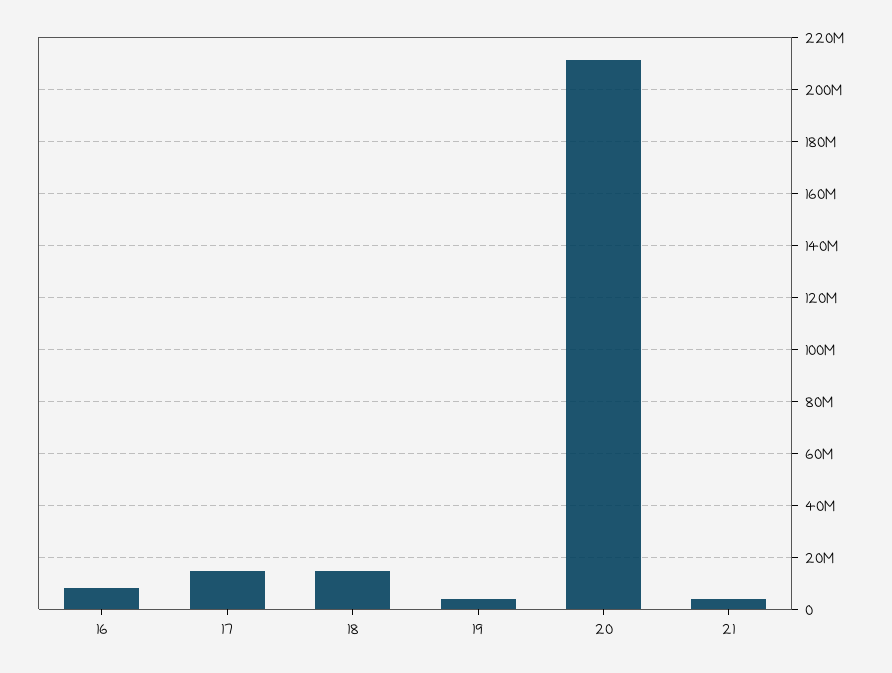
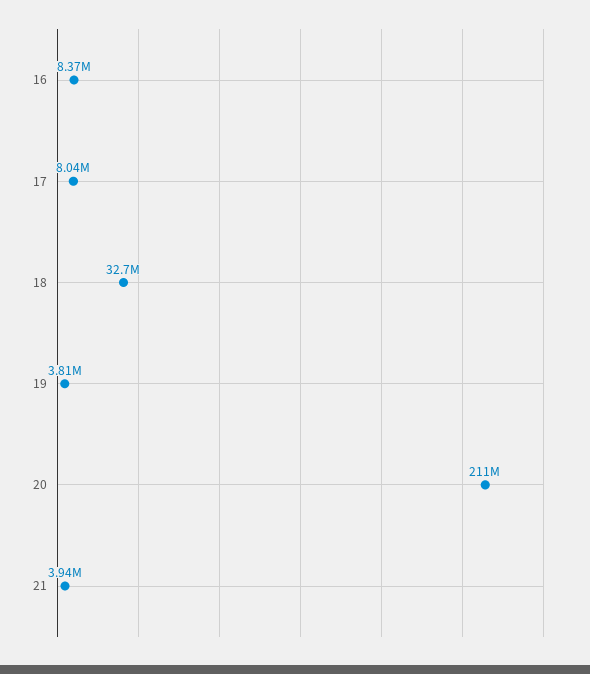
17: 15000000 -> 8040000
18: 15000000 -> 32700000

